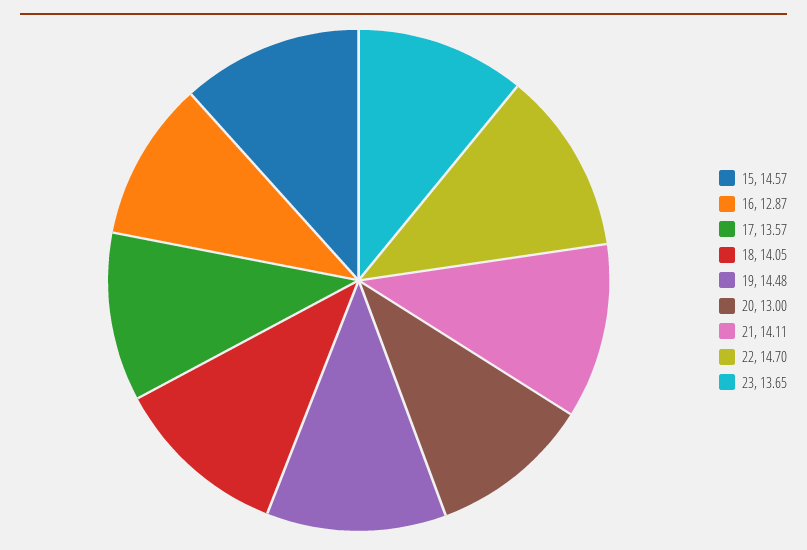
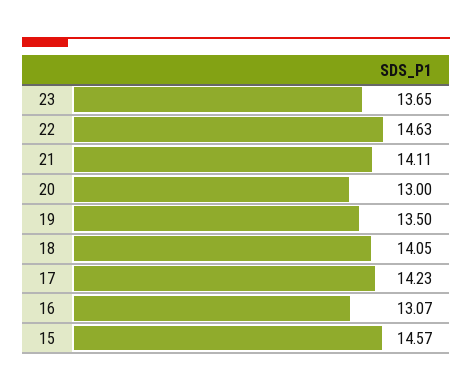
16: 12.87 -> 13.07
17: 13.57 -> 14.23
19: 14.48 -> 13.5
22: 14.7 -> 14.63

